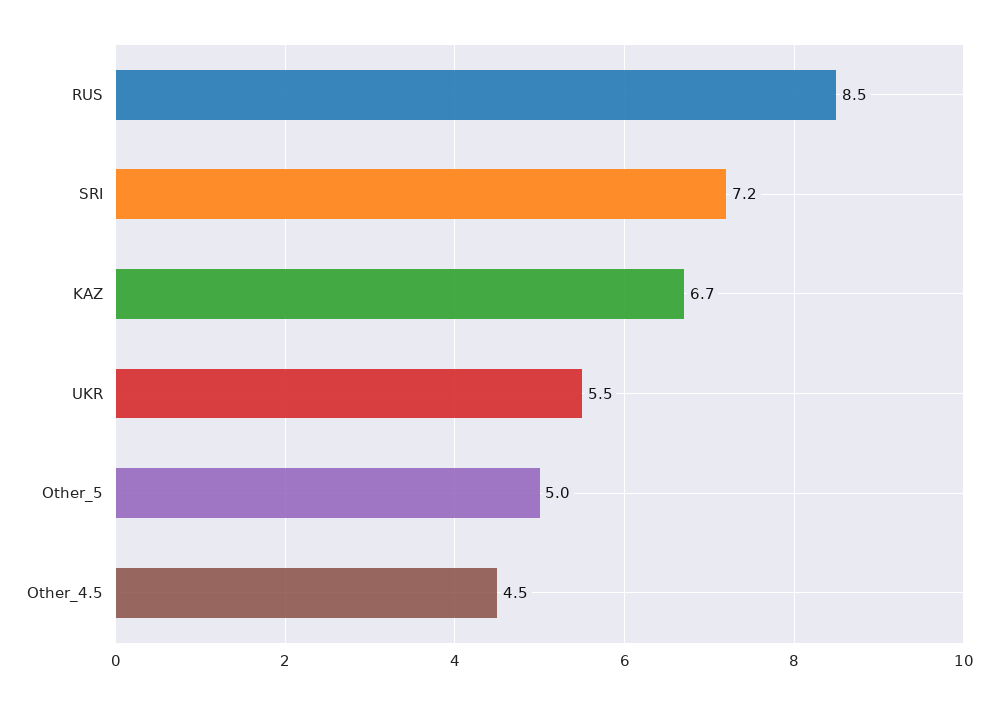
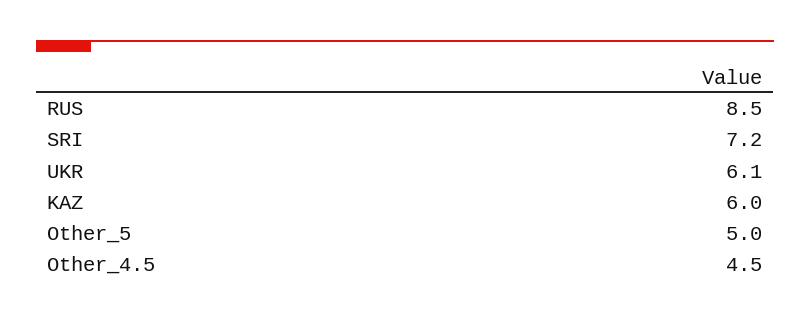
KAZ: 6.7 -> 6
UKR: 5.5 -> 6.1

